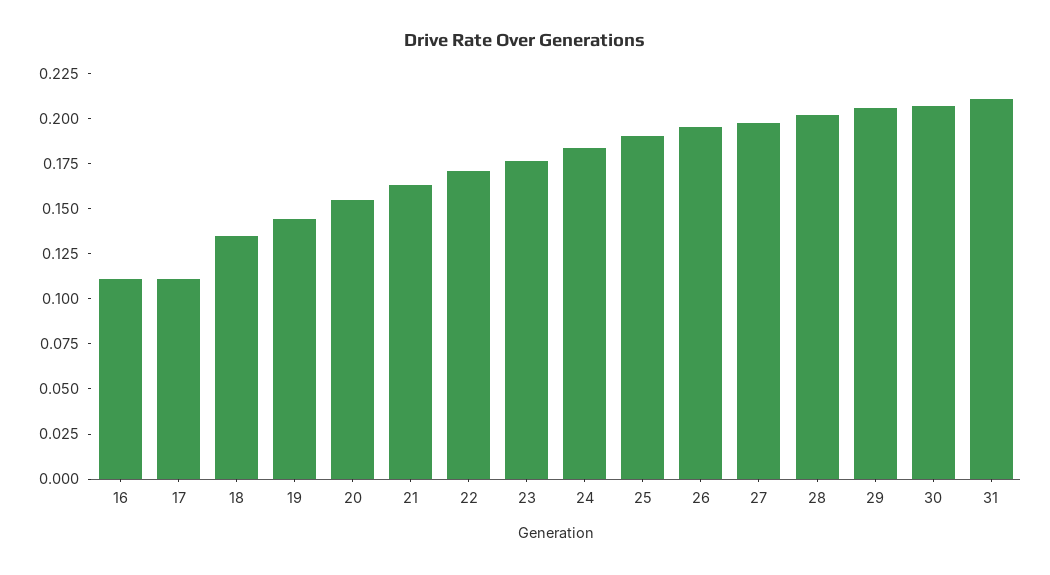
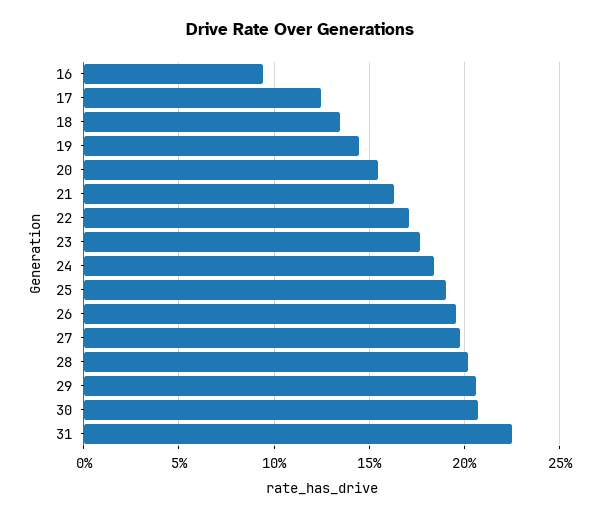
16: 0.11 -> 0.095
17: 0.11 -> 0.125
31: 0.21 -> 0.225

